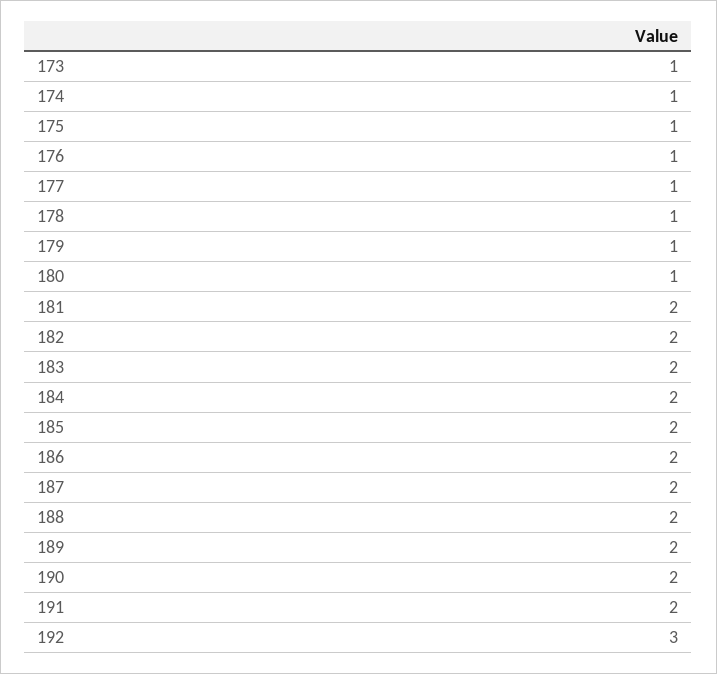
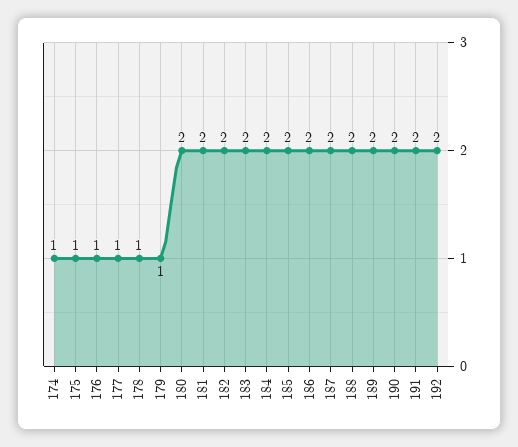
173: 1 -> none
180: 1 -> 2
192: 3 -> 2

